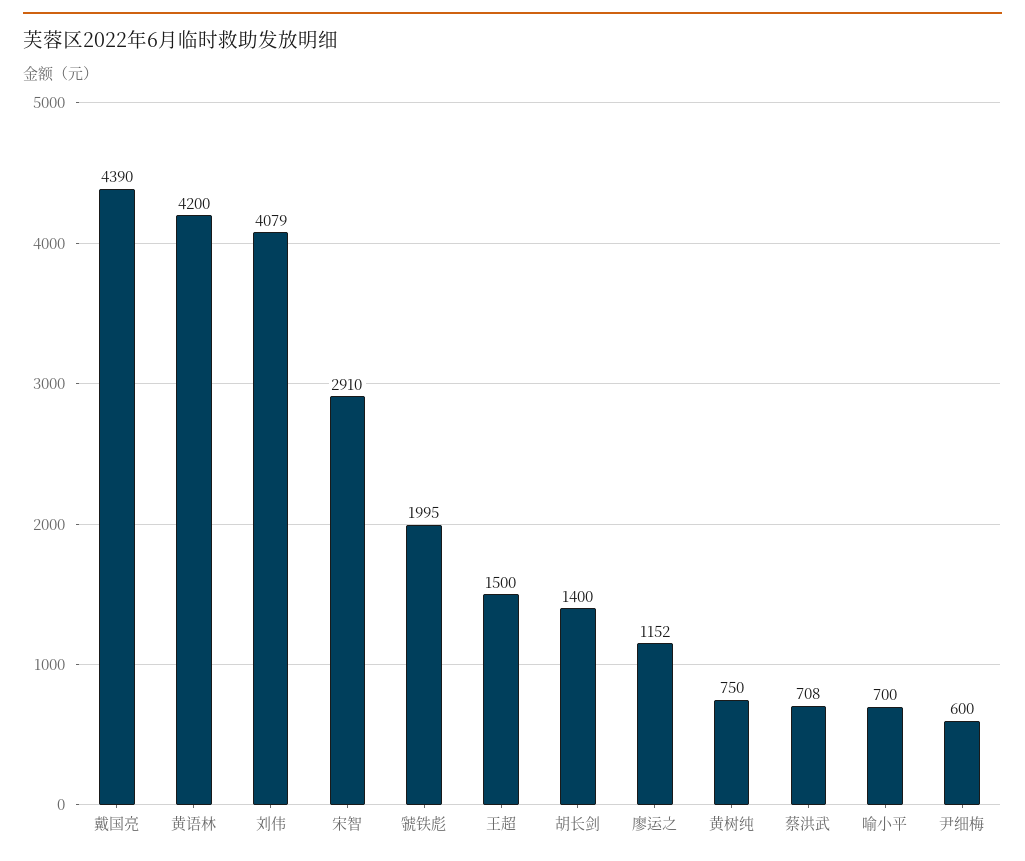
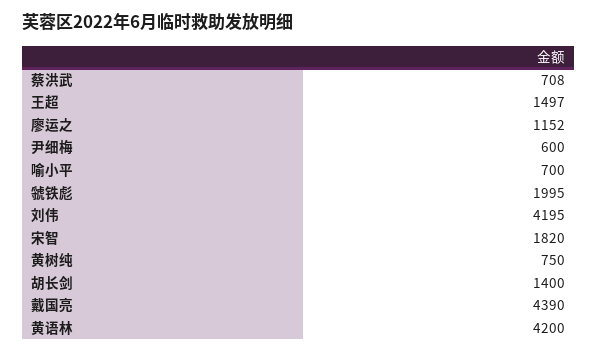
刘伟: 4079 -> 4195
宋智: 2910 -> 1820
王超: 1500 -> 1497

